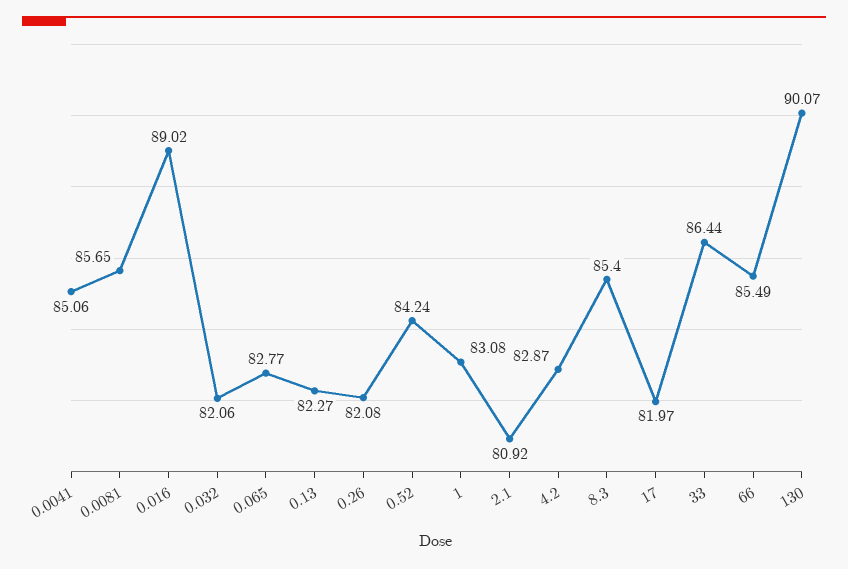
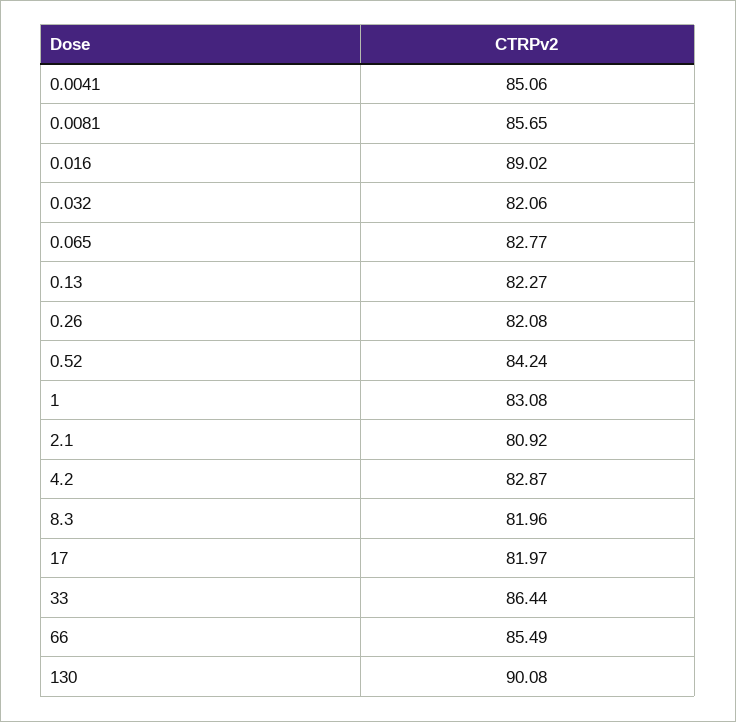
8.3: 85.4 -> 81.96
130: 90.07 -> 90.08

